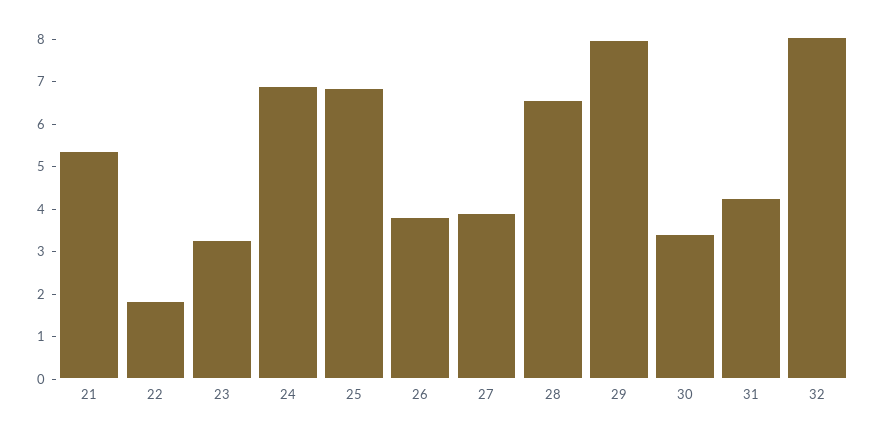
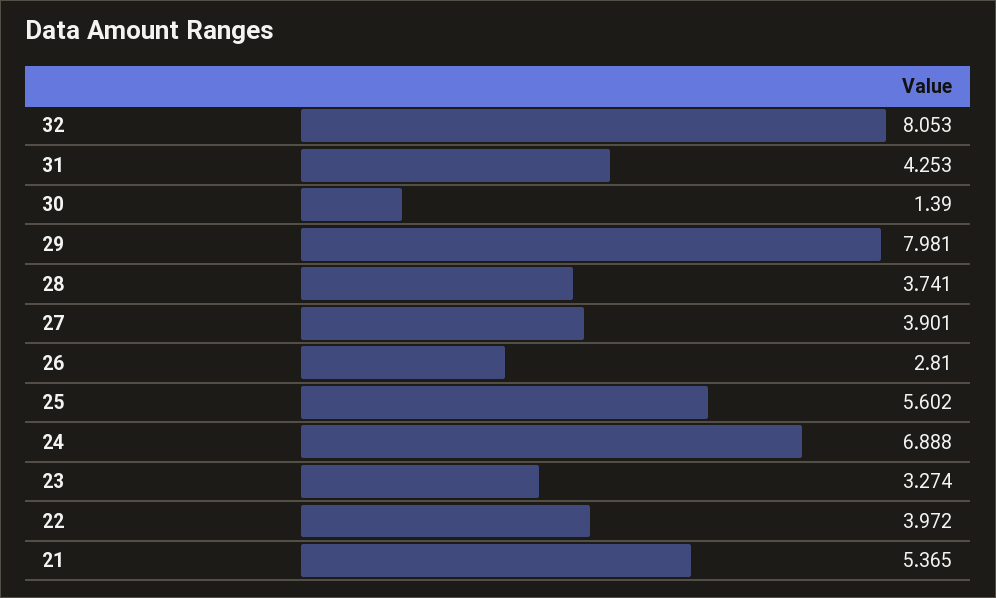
22: 1.8 -> 3.972
25: 6.8 -> 5.602
26: 3.8 -> 2.81
28: 6.6 -> 3.741
30: 3.4 -> 1.39

